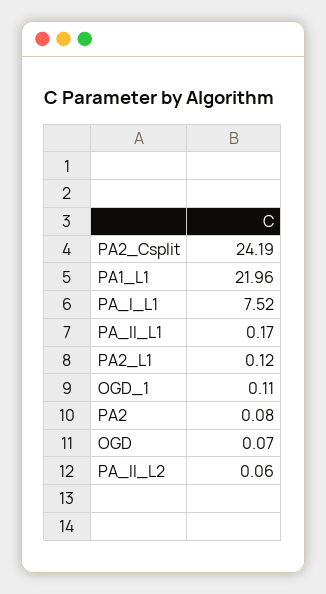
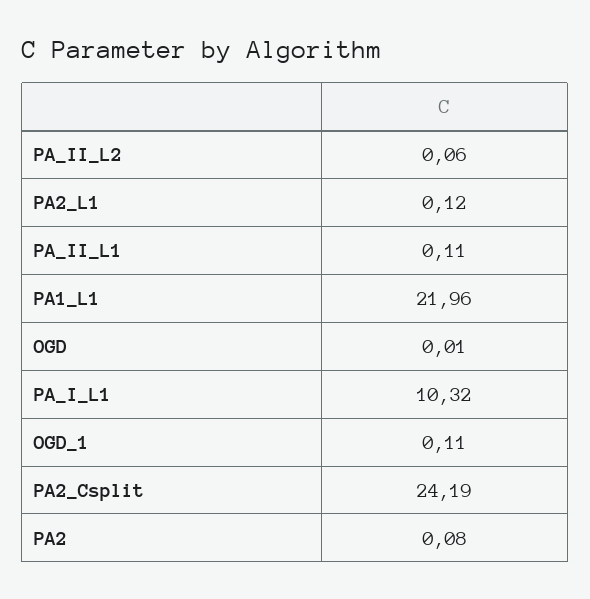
PA_I_L1: 7.52 -> 10.32
PA_II_L1: 0.17 -> 0.11
OGD: 0.07 -> 0.01

